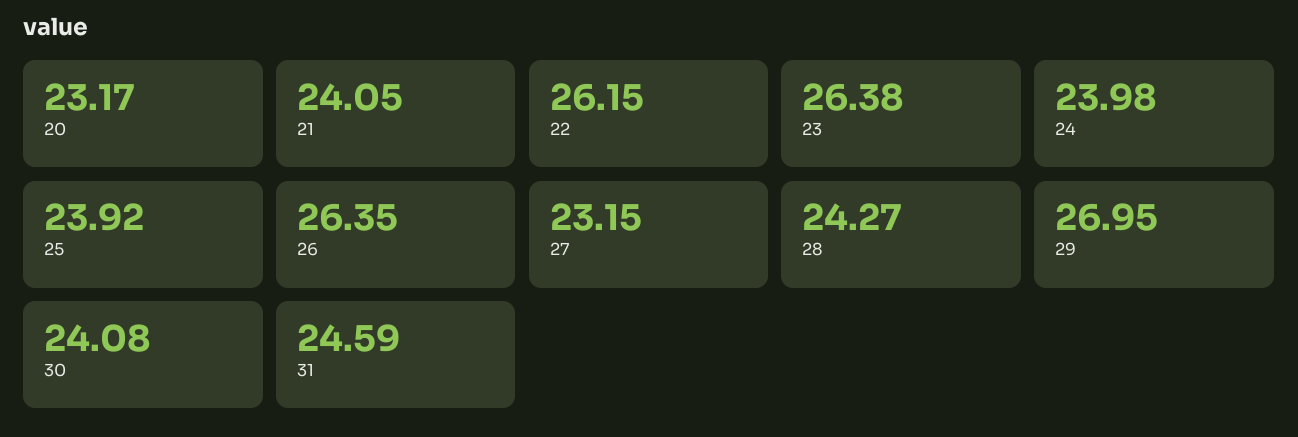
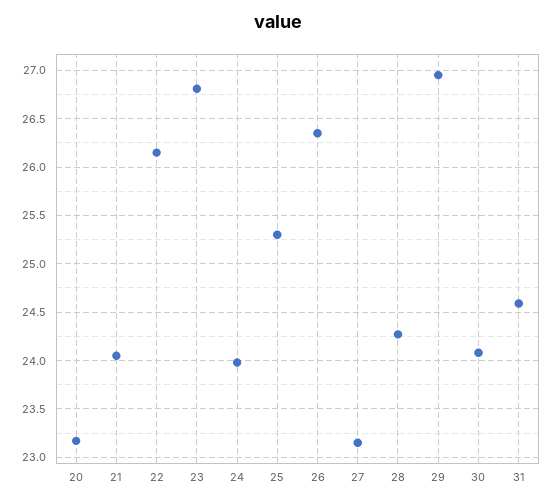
23: 26.38 -> 26.8
25: 23.92 -> 25.3

